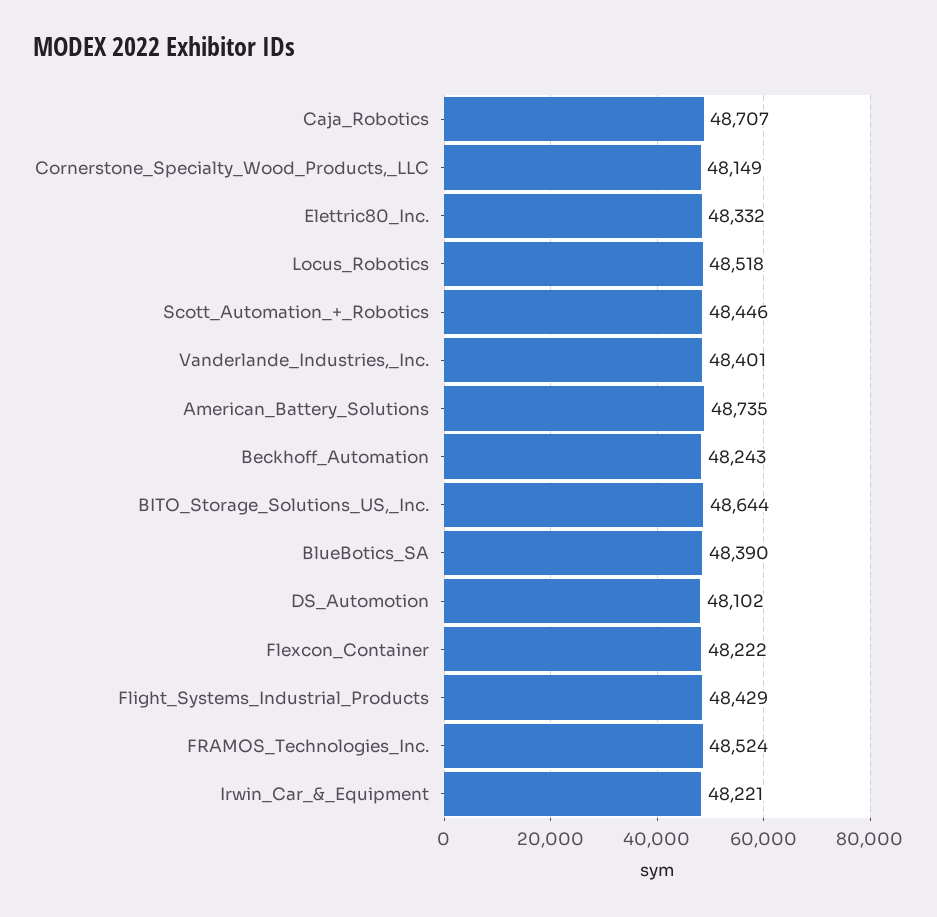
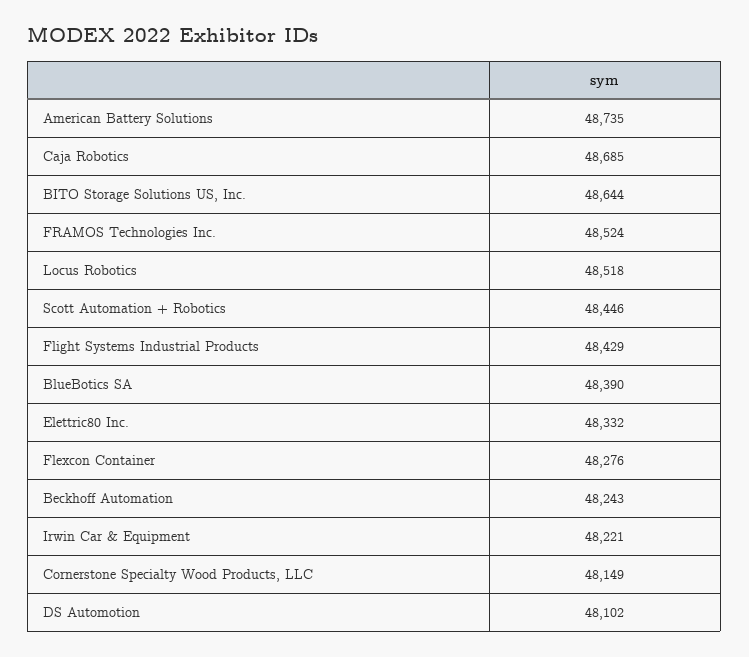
Caja_Robotics: 48707 -> 48685
Vanderlande_Industries,_Inc.: 48401 -> none
Flexcon_Container: 48222 -> 48276

